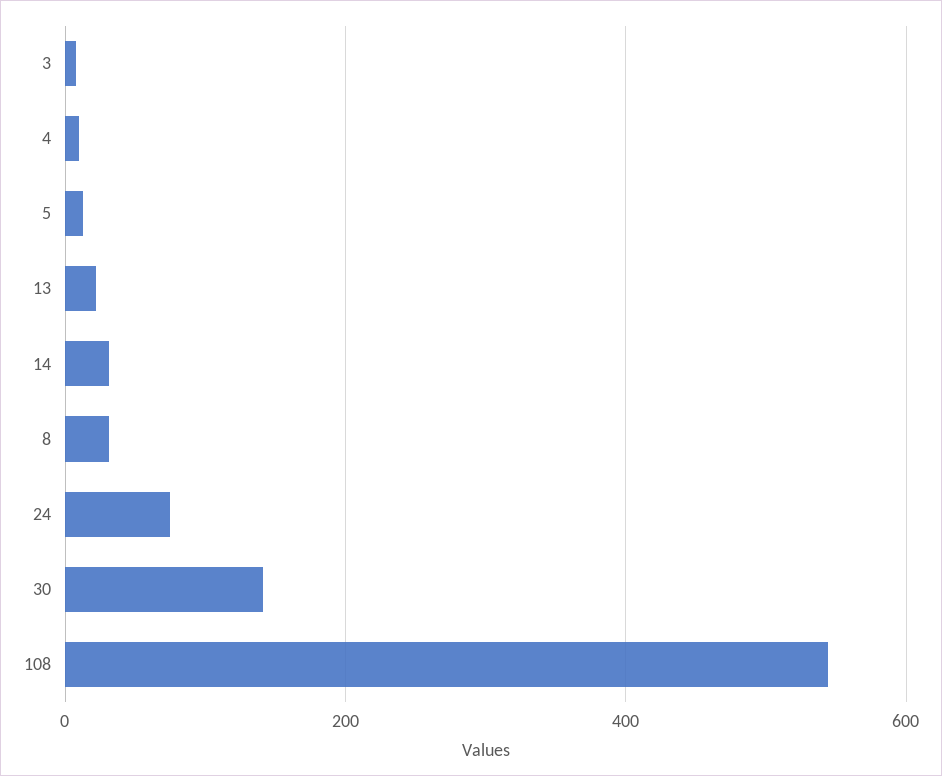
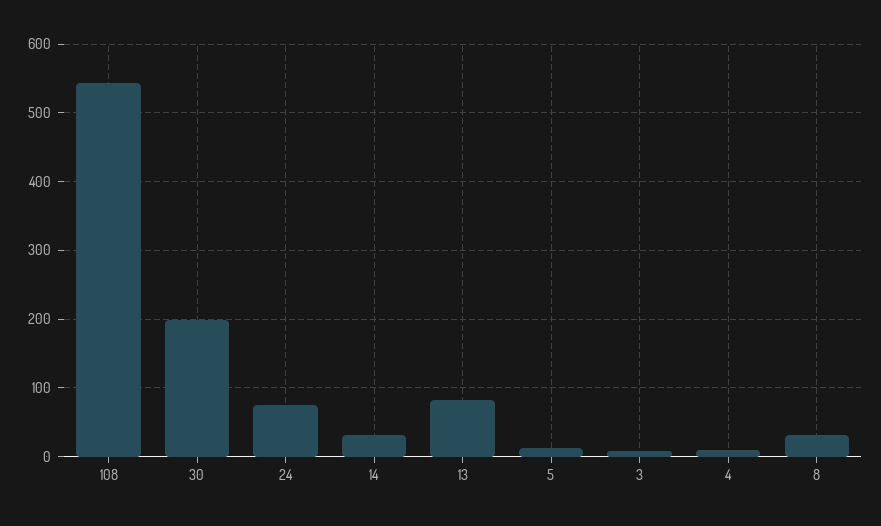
13: 20 -> 80
30: 140 -> 200

